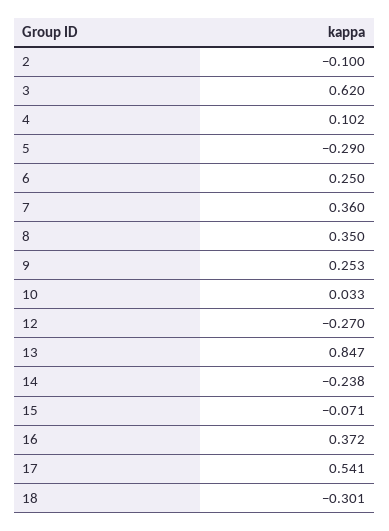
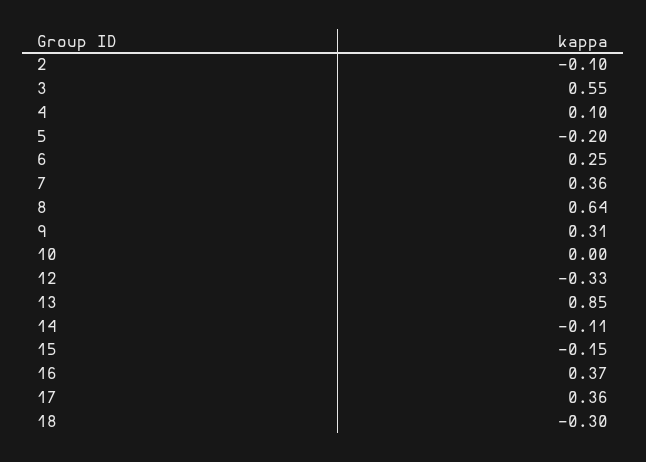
3: 0.62 -> 0.55
5: -0.29 -> -0.2
8: 0.35 -> 0.64
9: 0.253 -> 0.31
10: 0.033 -> 0
12: -0.27 -> -0.33
14: -0.238 -> -0.11
15: -0.071 -> -0.15
17: 0.541 -> 0.36

